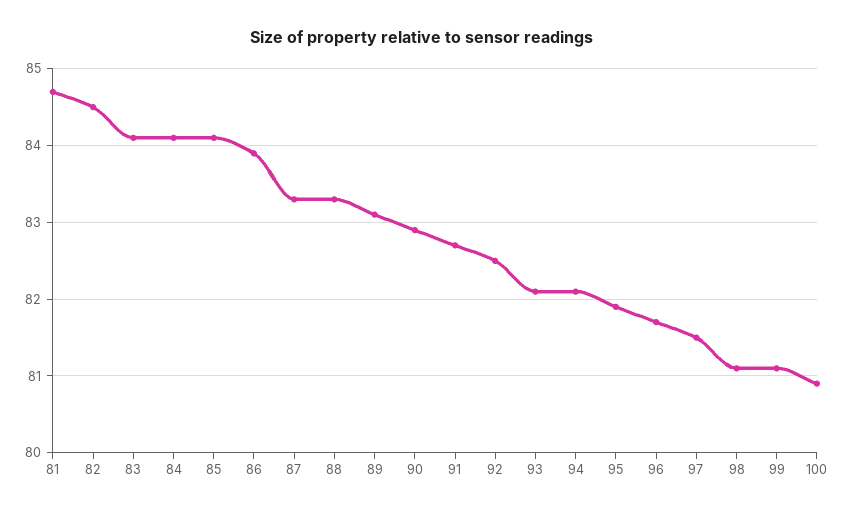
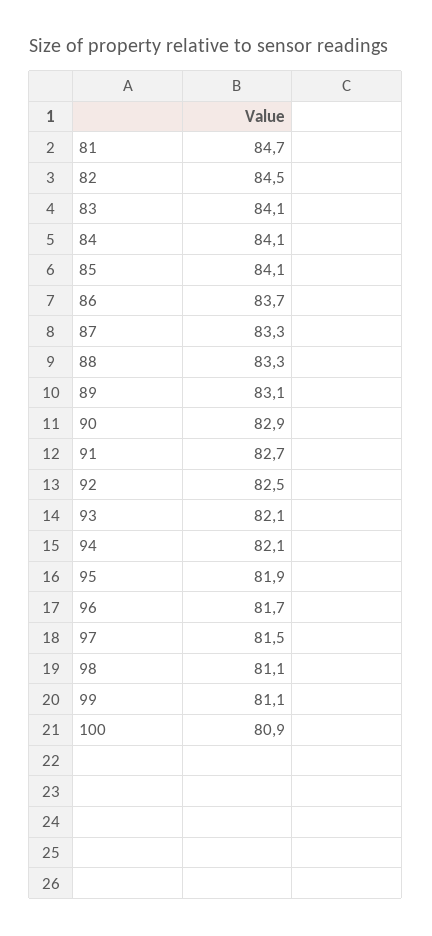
86: 83.9 -> 83.7

